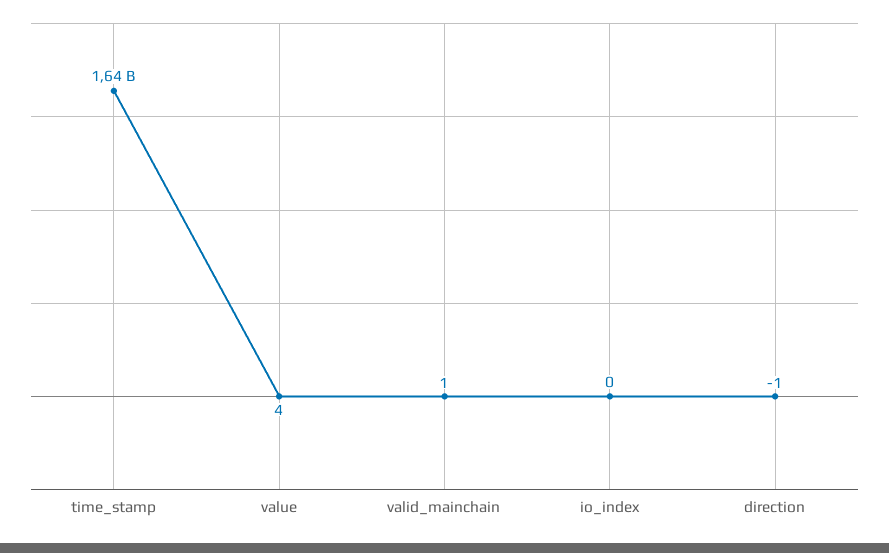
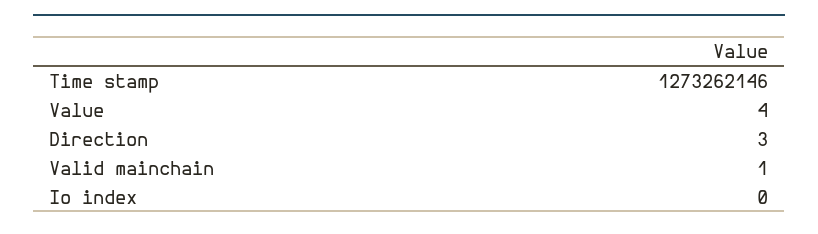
time_stamp: 1640000000 -> 1273262146
direction: -1 -> 3

